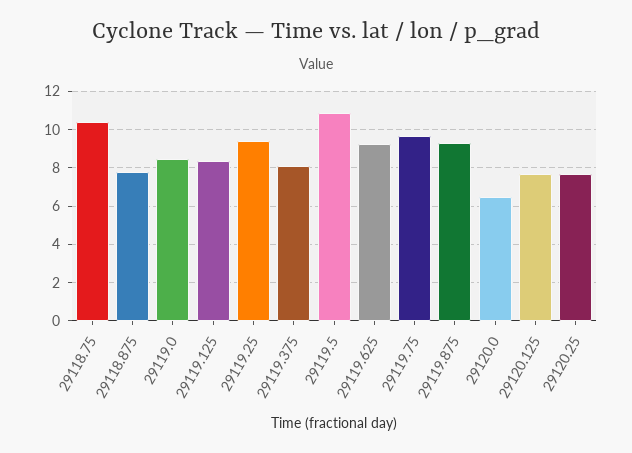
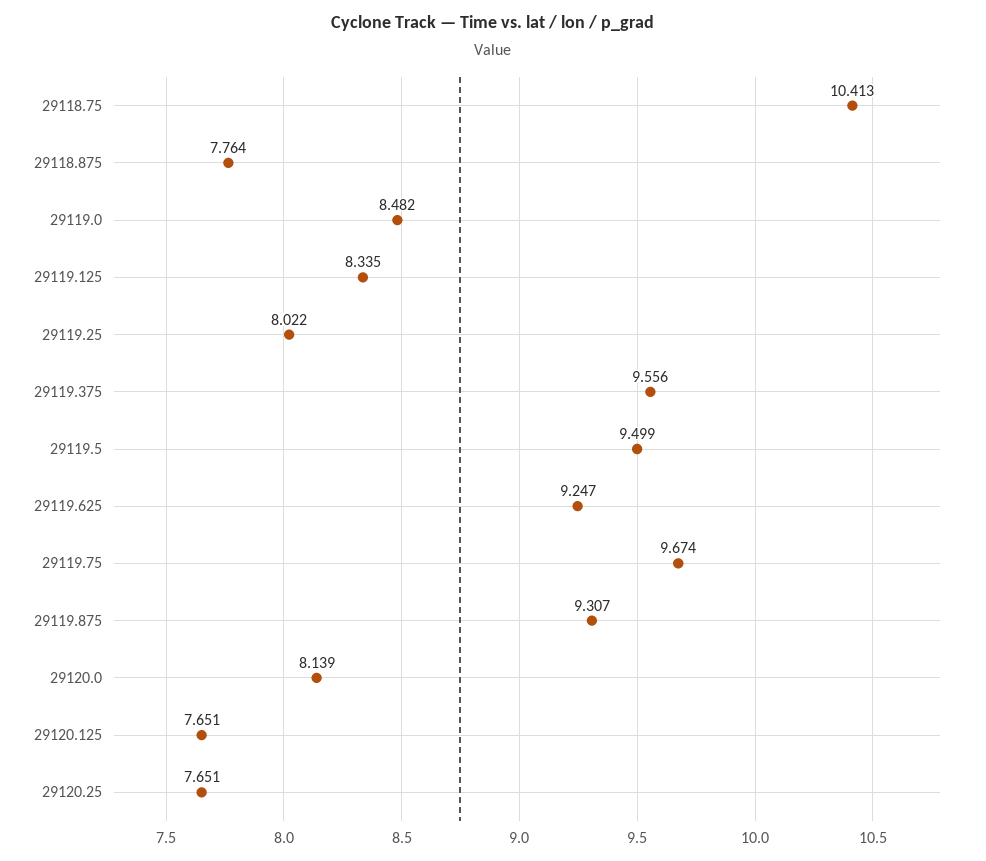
29119.25: 9.5 -> 8.022
29119.375: 8 -> 9.556
29119.5: 11 -> 9.499
29120.0: 6.5 -> 8.139

